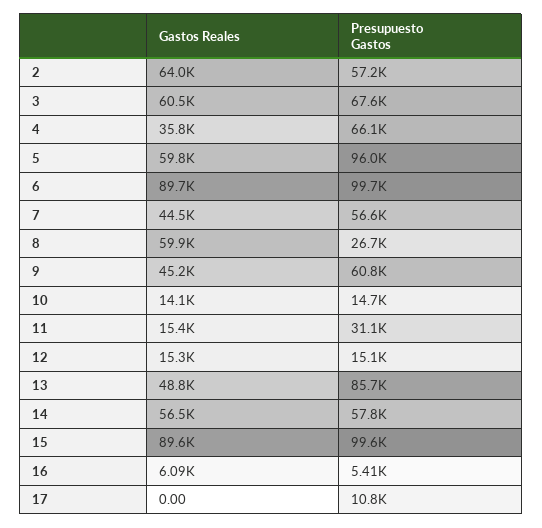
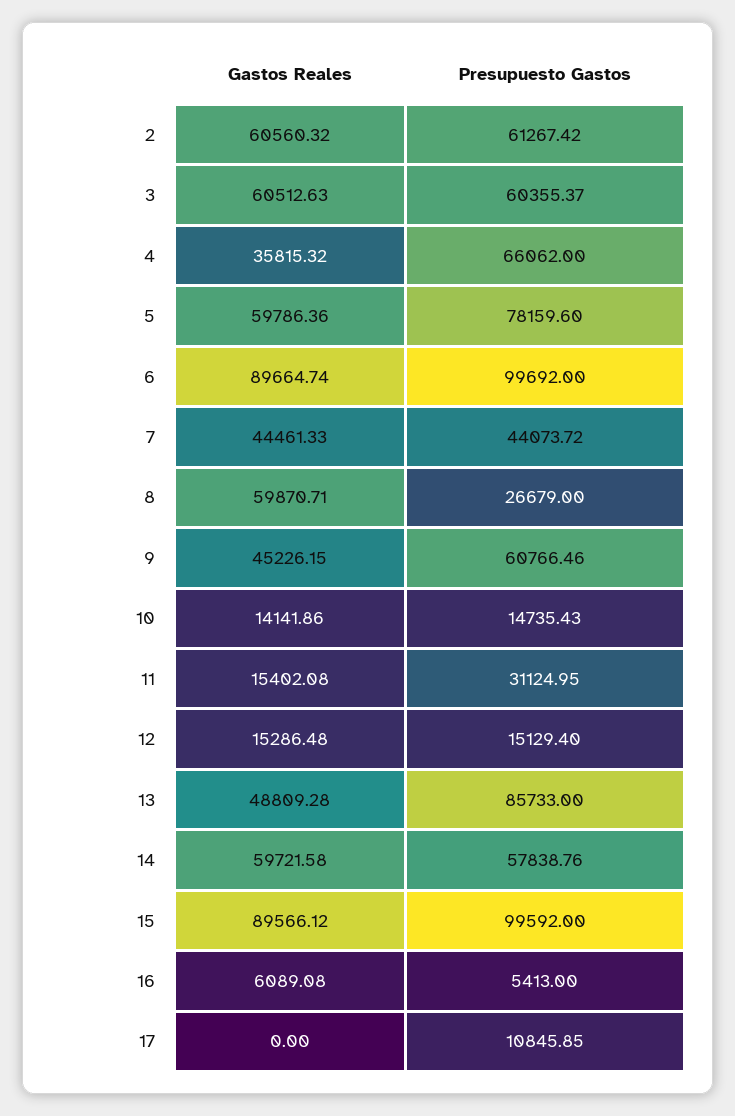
Gastos Reales, 2: 64000 -> 60560.32
Presupuesto Gastos, 2: 57200 -> 61267.42
Presupuesto Gastos, 3: 67600 -> 60355.37
Presupuesto Gastos, 5: 96000 -> 78159.6
Presupuesto Gastos, 7: 56600 -> 44073.72
Gastos Reales, 14: 56500 -> 59721.58

